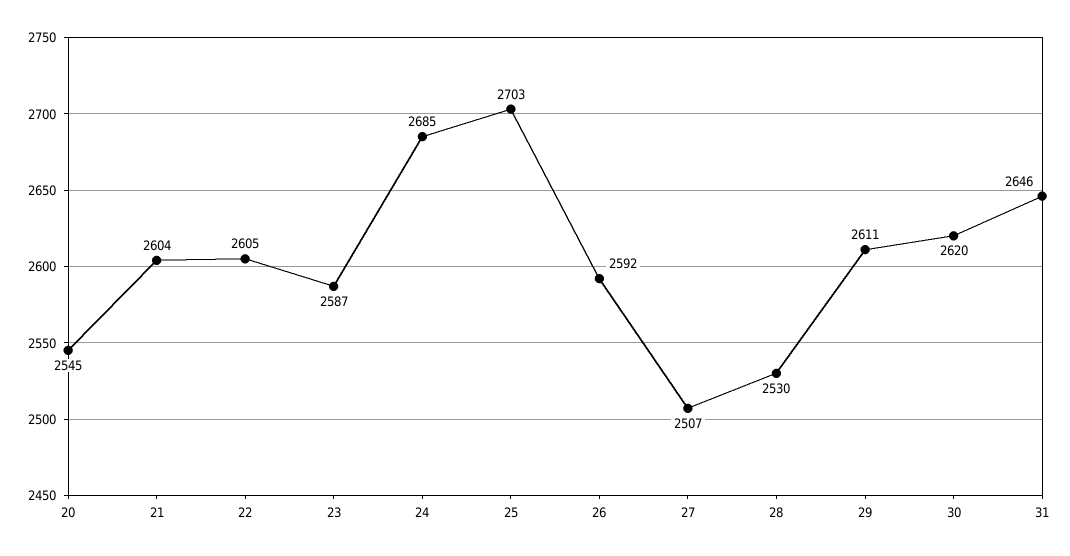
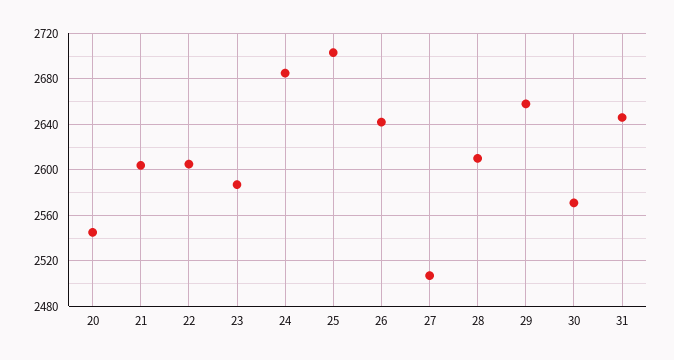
26: 2592 -> 2640
28: 2530 -> 2610
29: 2611 -> 2660
30: 2620 -> 2570

